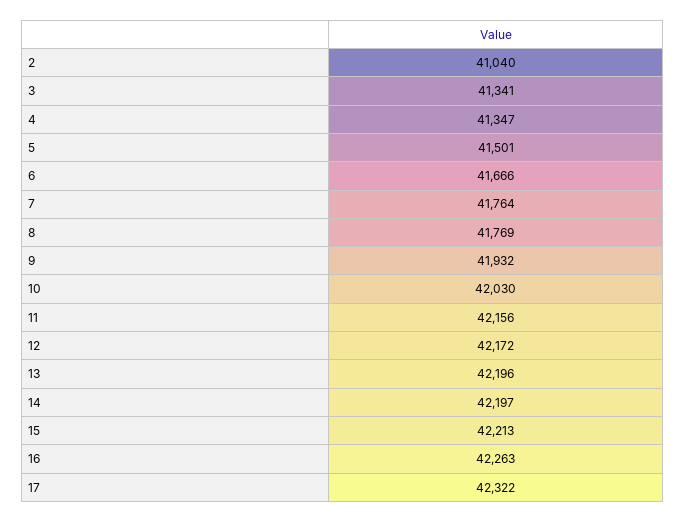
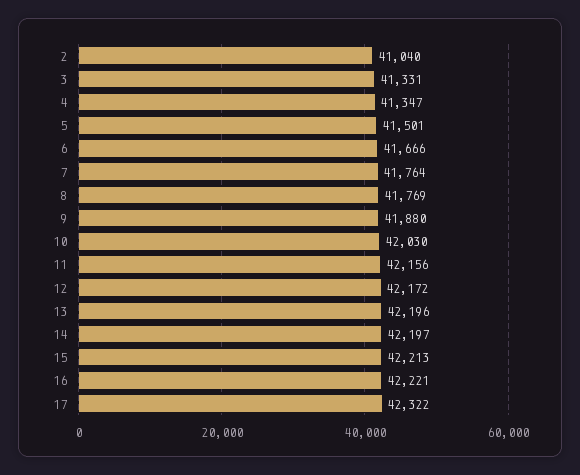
3: 41341 -> 41331
9: 41932 -> 41880
16: 42263 -> 42221

